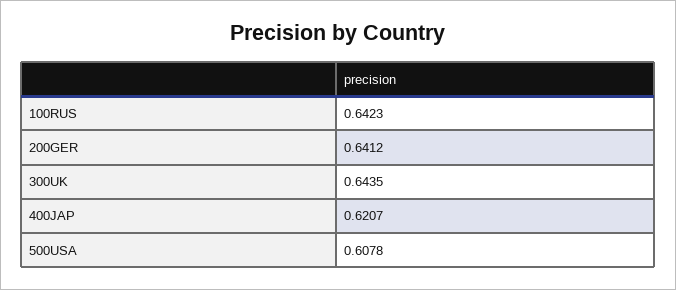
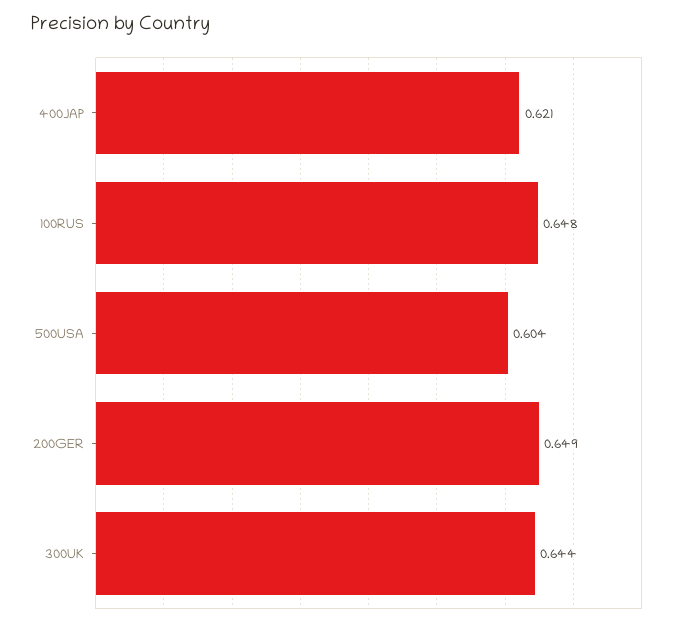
100RUS: 0.6423 -> 0.648
200GER: 0.6412 -> 0.649
500USA: 0.6078 -> 0.604

